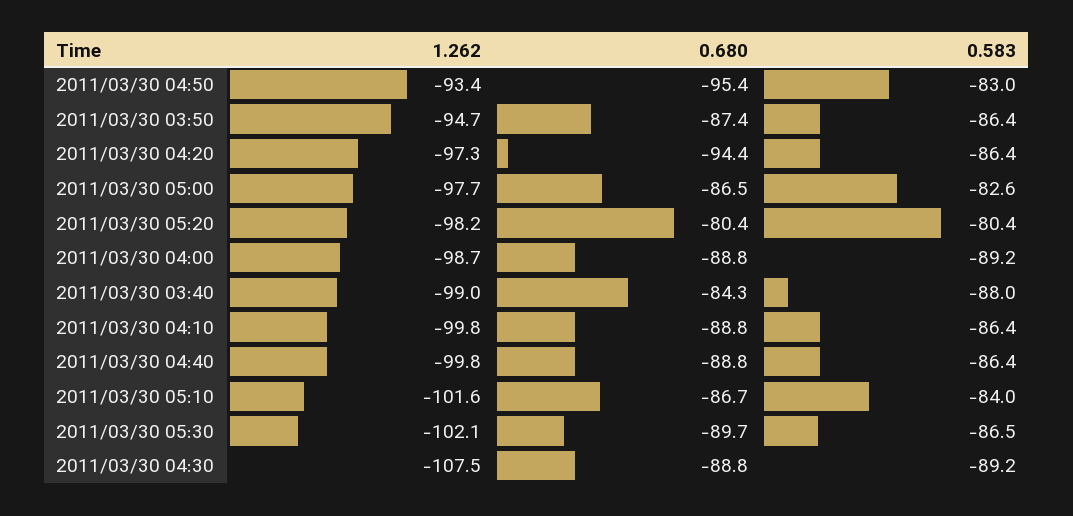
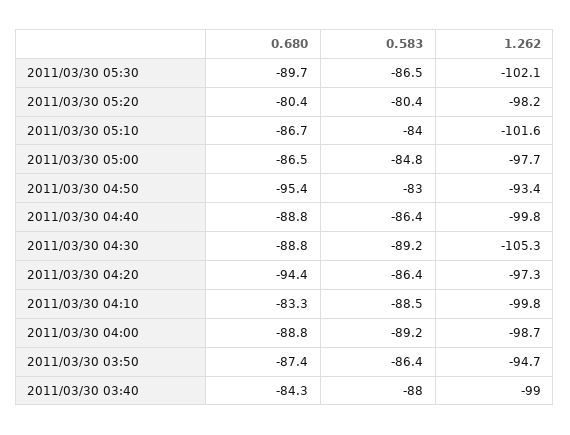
0.583, 2011/03/30 05:00: -82.6 -> -84.8
0.680, 2011/03/30 04:10: -88.8 -> -83.3
0.583, 2011/03/30 04:10: -86.4 -> -88.5
1.262, 2011/03/30 04:30: -107.5 -> -105.3

